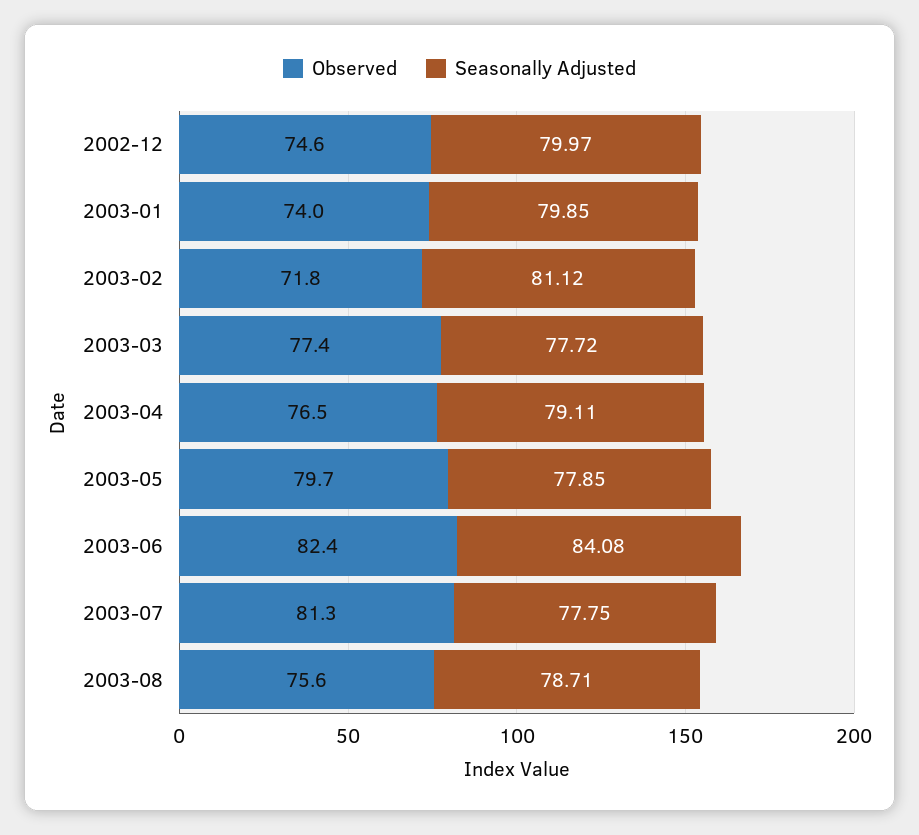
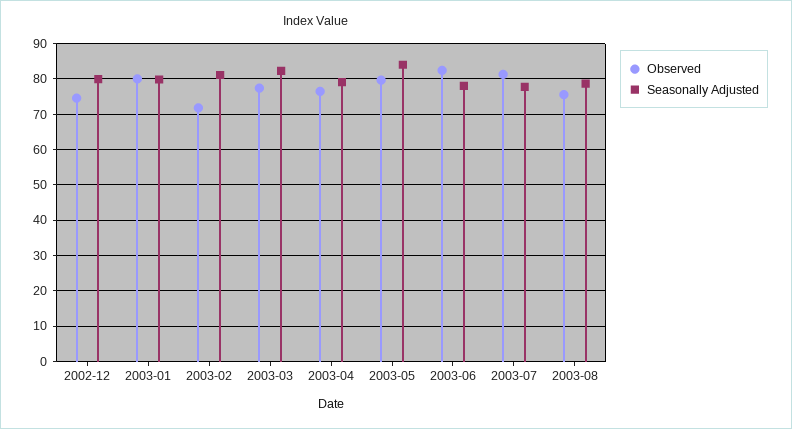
Observed, 2003-01: 74 -> 80
Seasonally Adjusted, 2003-03: 77.72 -> 82
Seasonally Adjusted, 2003-05: 77.85 -> 84
Seasonally Adjusted, 2003-06: 84.08 -> 78

